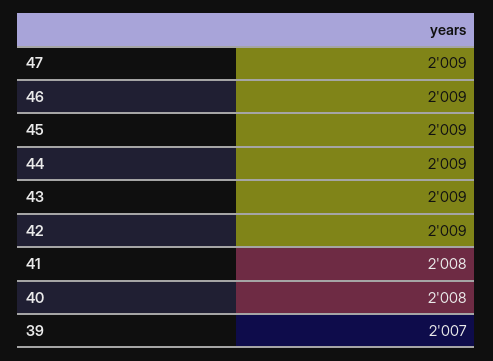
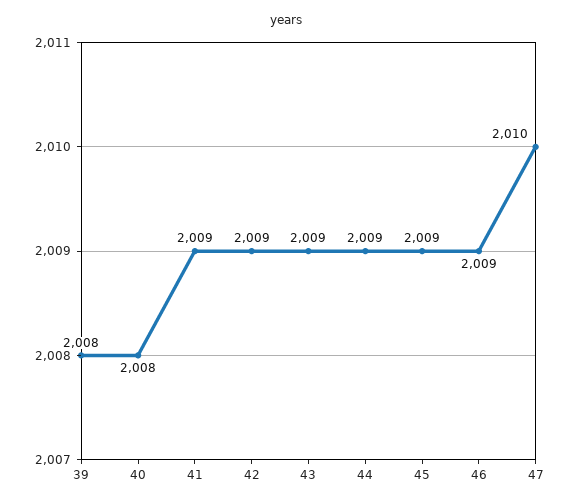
47: 2009 -> 2010
41: 2008 -> 2009
39: 2007 -> 2008

